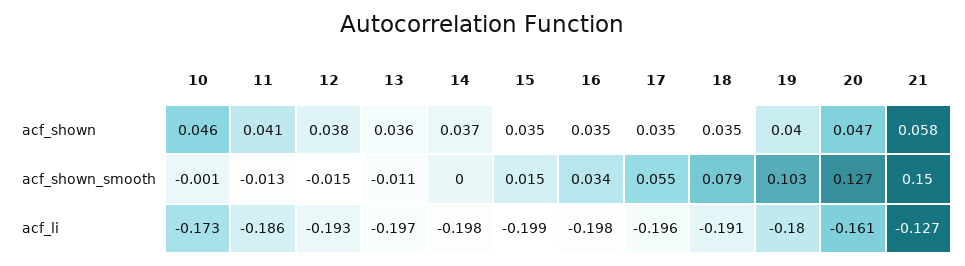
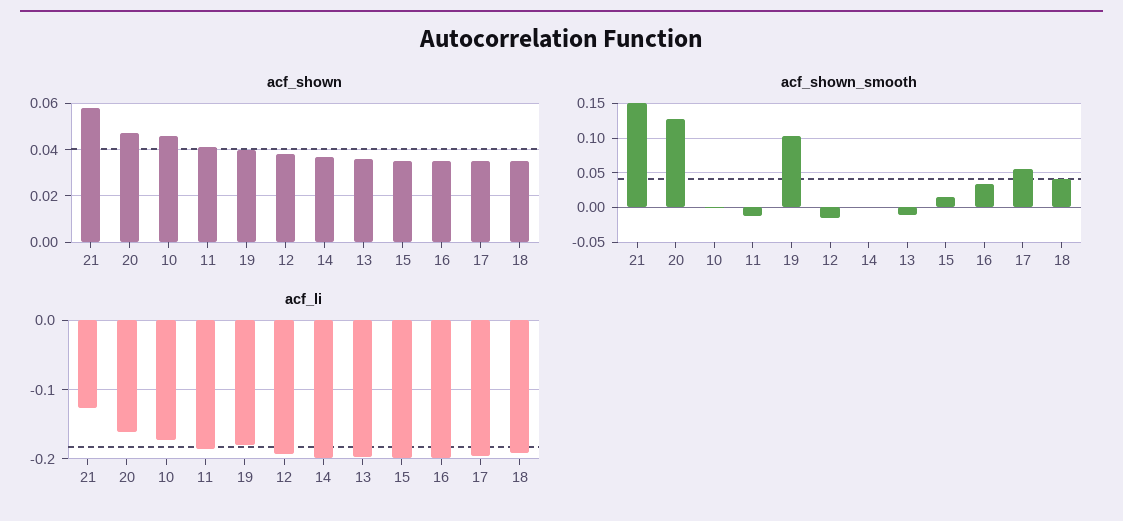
acf_shown_smooth, 18: 0.079 -> 0.04

